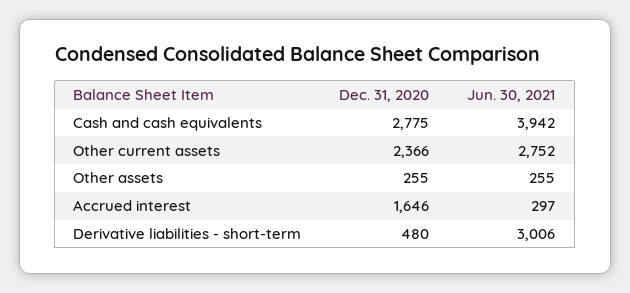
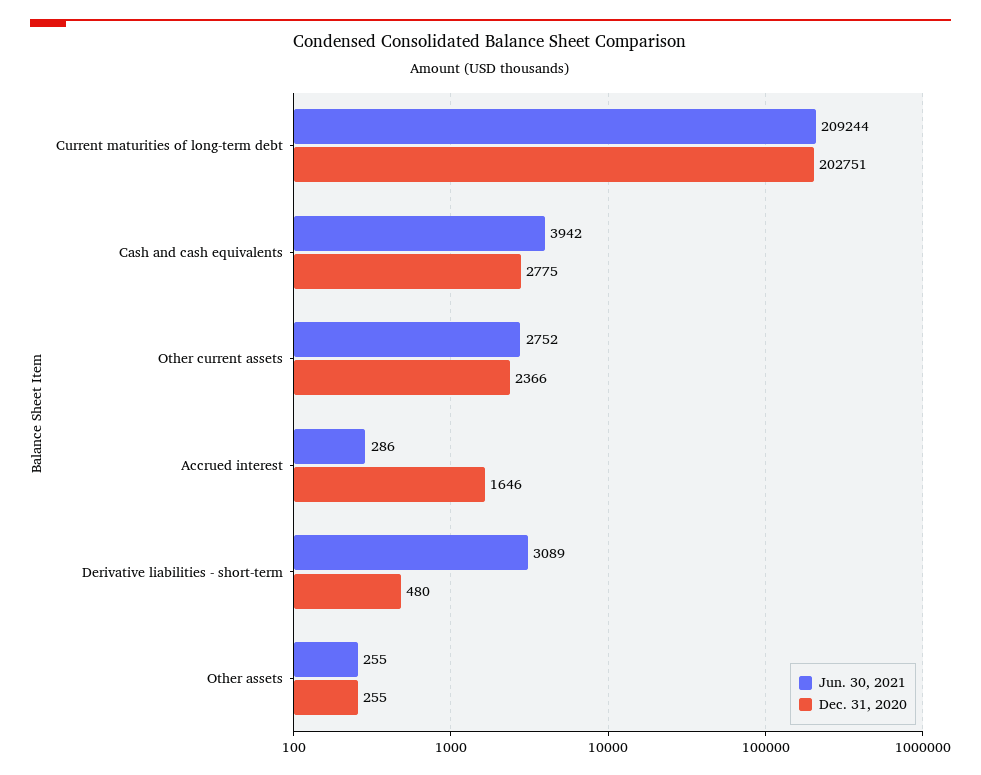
Jun. 30, 2021, Accrued interest: 297 -> 286
Jun. 30, 2021, Derivative liabilities - short-term: 3006 -> 3089
Jun. 30, 2021, Current maturities of long-term debt: none -> 209244
Dec. 31, 2020, Current maturities of long-term debt: none -> 202751

